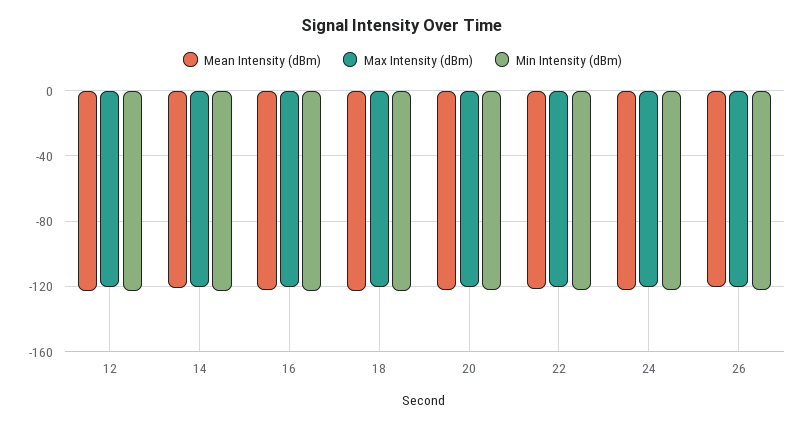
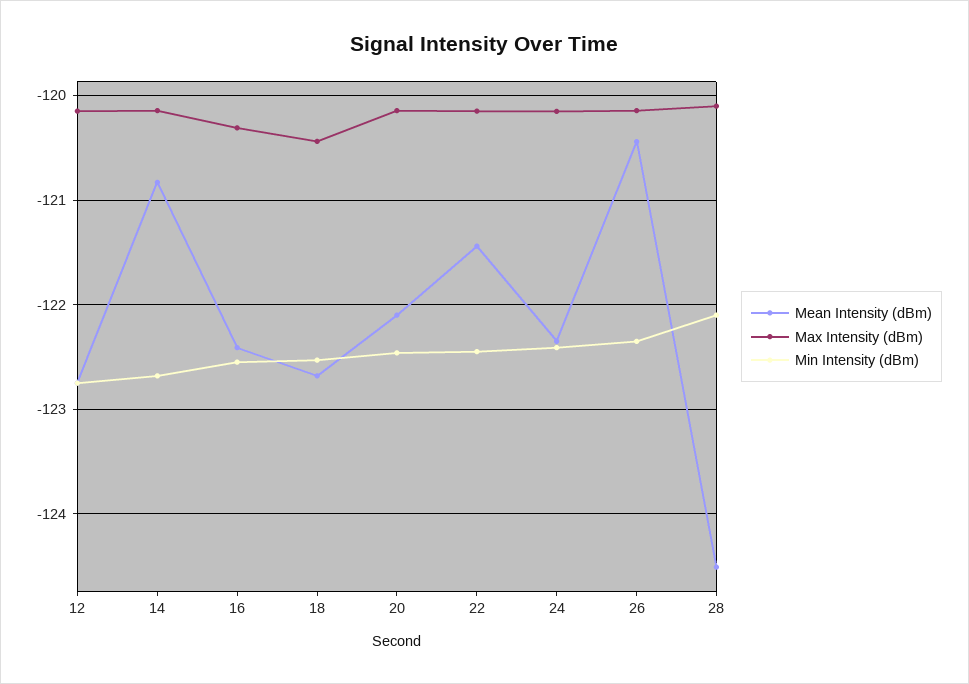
Mean Intensity (dBm), 28: none -> -124.5
Max Intensity (dBm), 28: none -> -120.1
Min Intensity (dBm), 28: none -> -122.1

